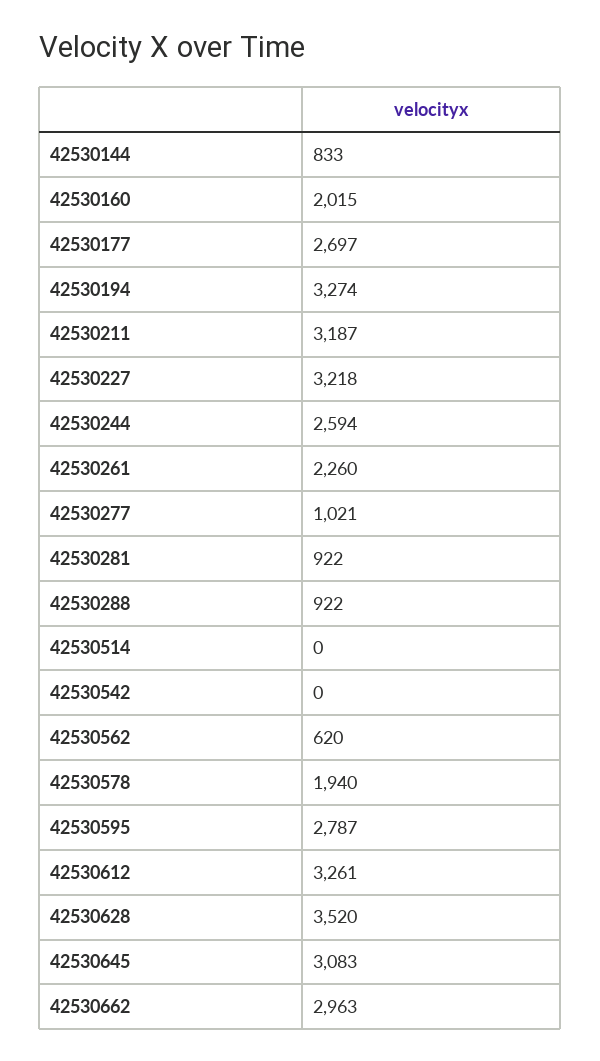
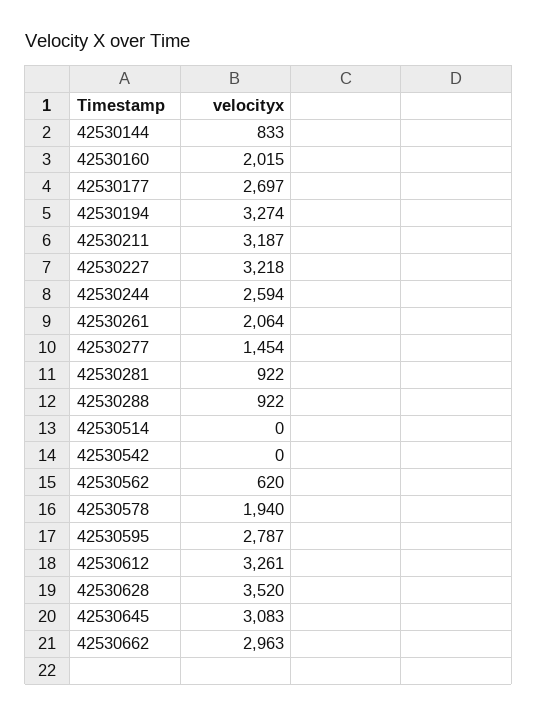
42530261: 2260 -> 2064
42530277: 1021 -> 1454

